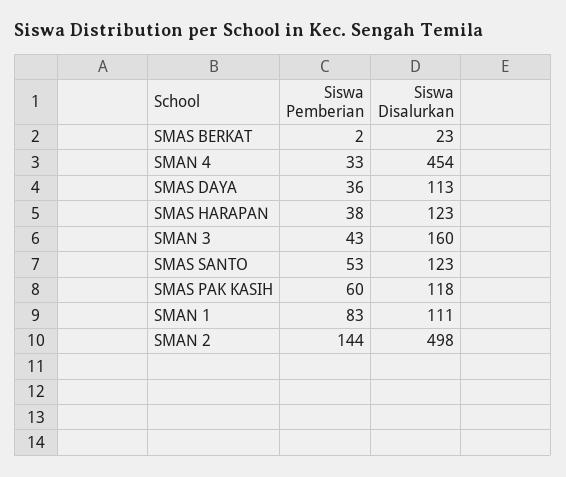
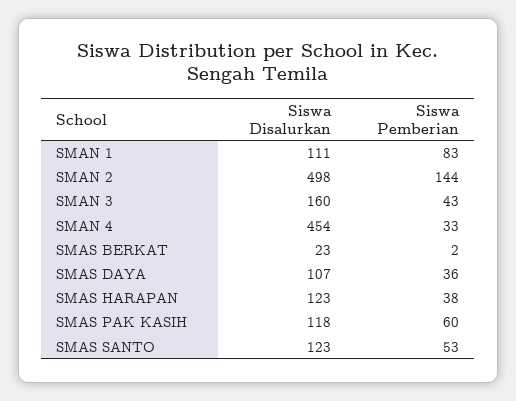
Siswa Disalurkan, SMAS DAYA: 113 -> 107

